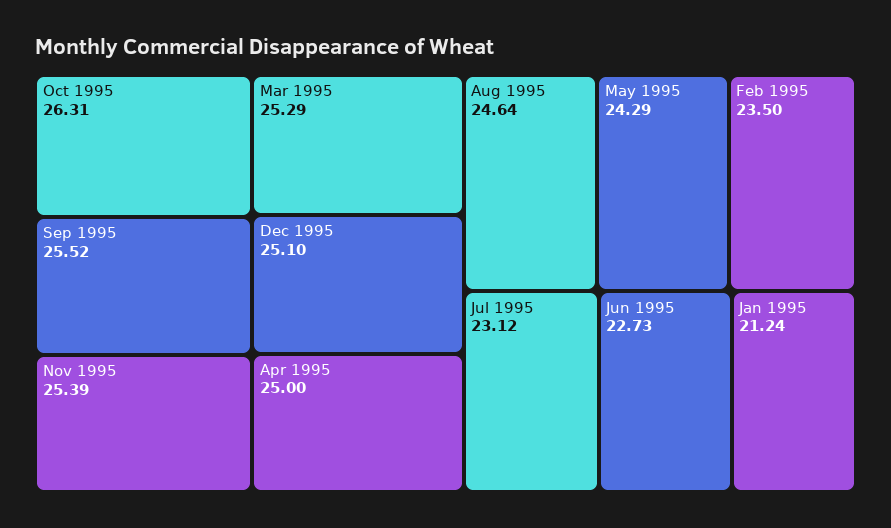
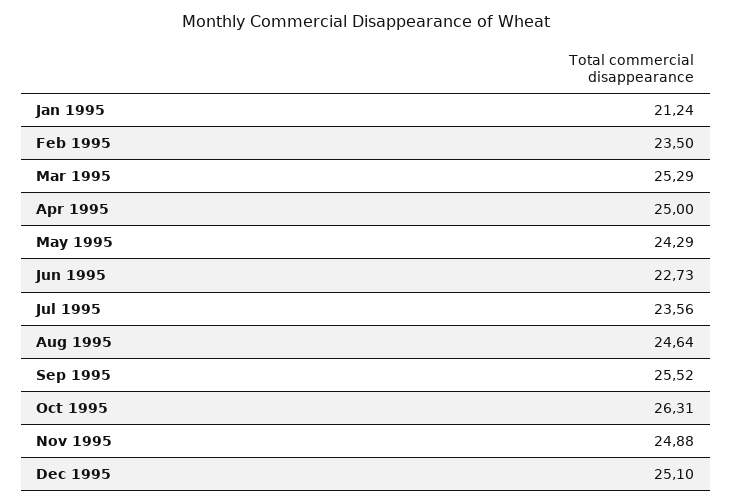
Nov 1995: 25.39 -> 24.88
Jul 1995: 23.12 -> 23.56

